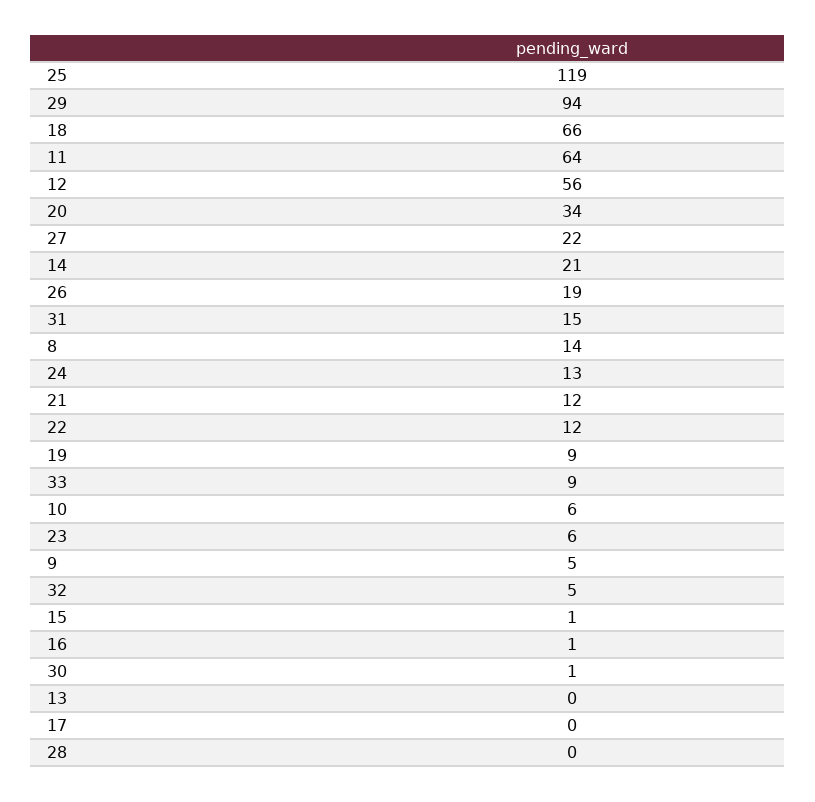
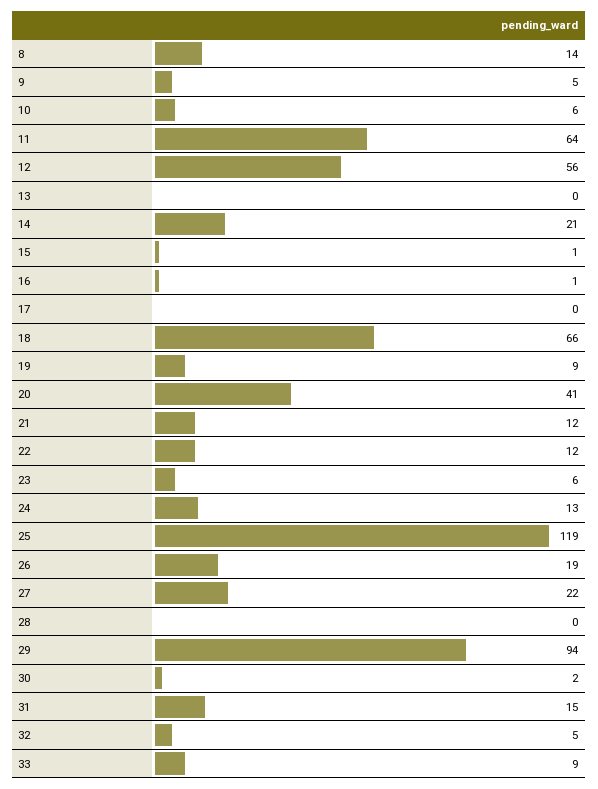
20: 34 -> 41
30: 1 -> 2

